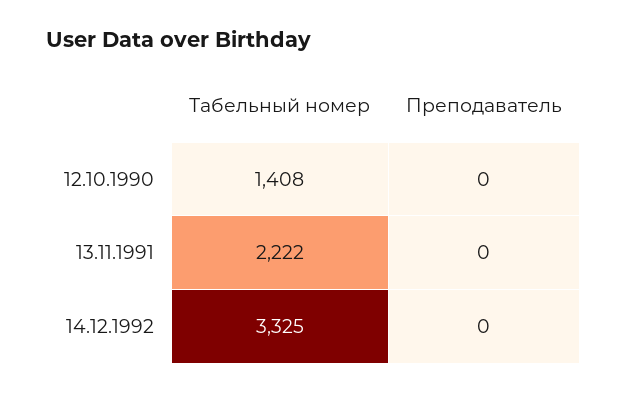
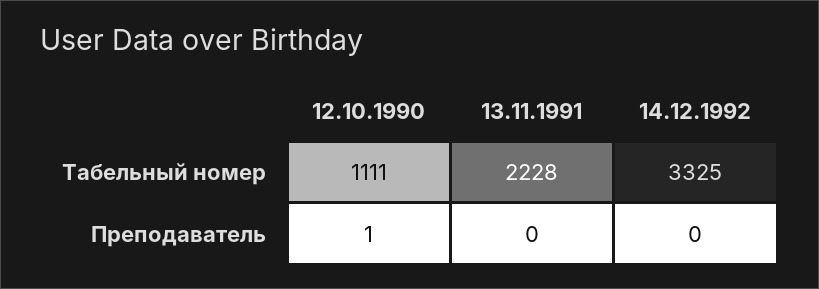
Табельный номер, 12.10.1990: 1408 -> 1111
Преподаватель, 12.10.1990: 0 -> 1
Табельный номер, 13.11.1991: 2222 -> 2228

